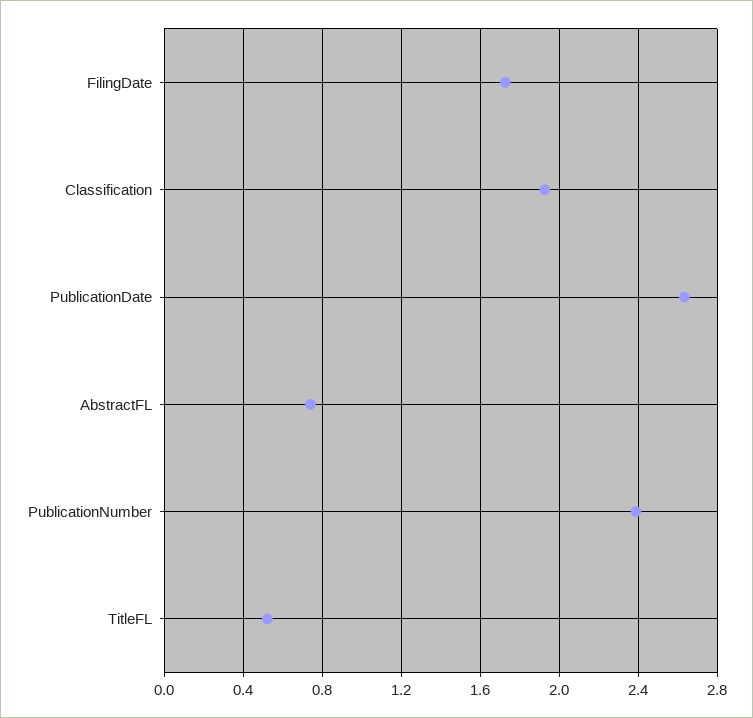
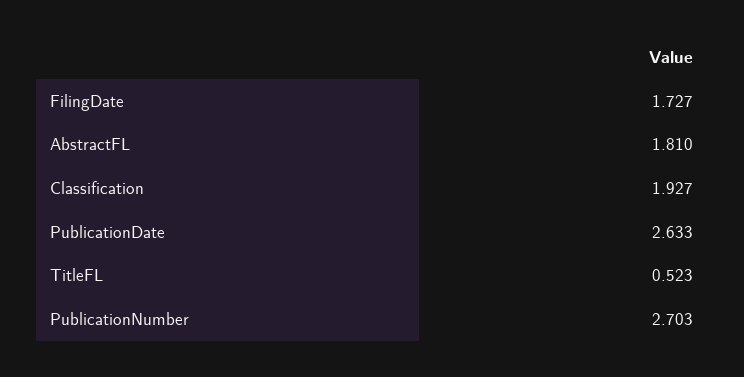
AbstractFL: 0.75 -> 1.81
PublicationNumber: 2.4 -> 2.703

